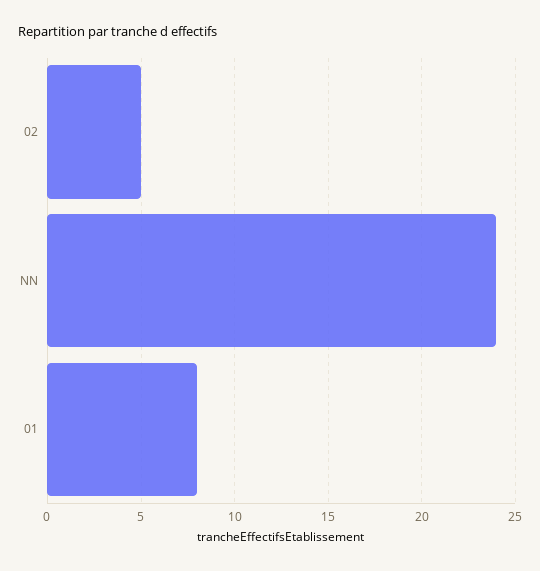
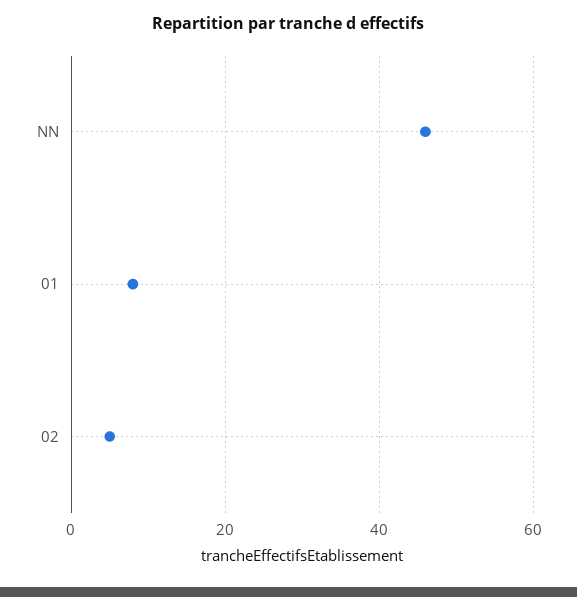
NN: 24 -> 45

